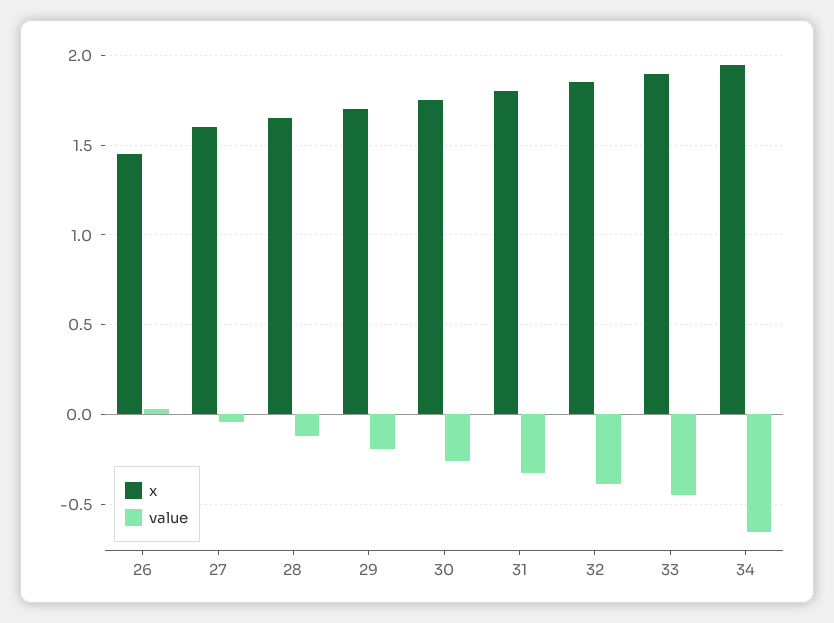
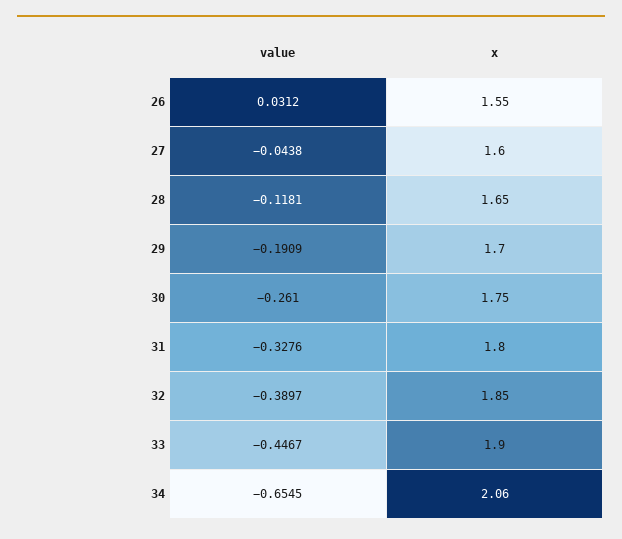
x, 26: 1.45 -> 1.55
x, 34: 1.95 -> 2.06

